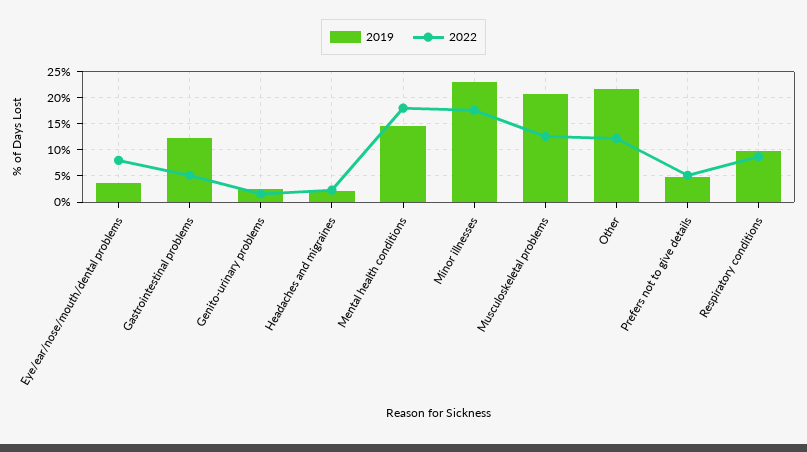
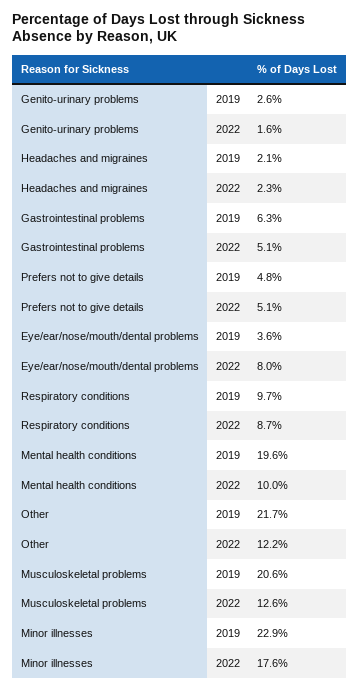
2019, Gastrointestinal problems: 12.5 -> 6.3
2019, Mental health conditions: 15 -> 19.6
2022, Mental health conditions: 17.5 -> 10

